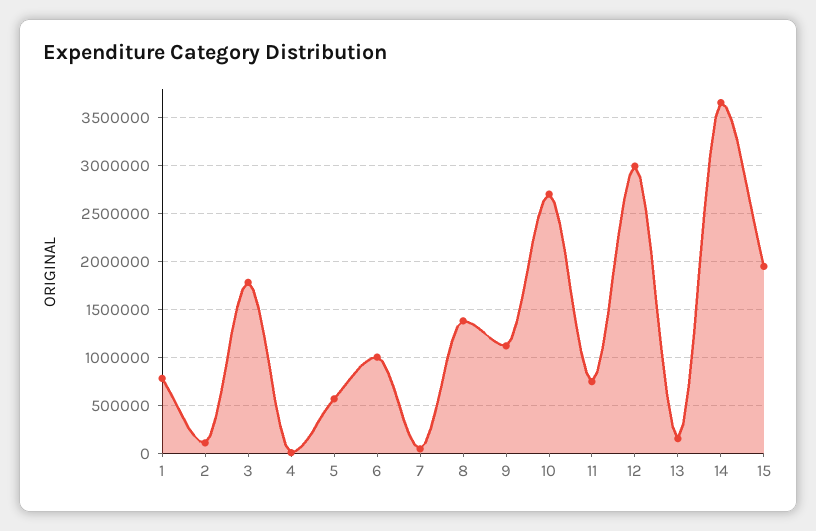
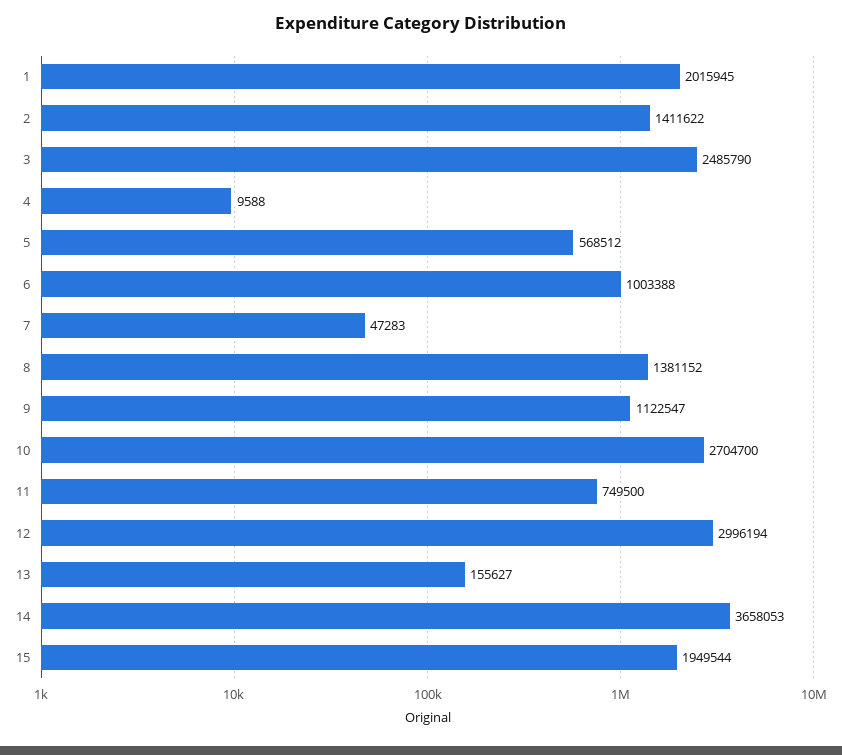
1: 800000 -> 2015945
2: 100000 -> 1411622
3: 1800000 -> 2485790

